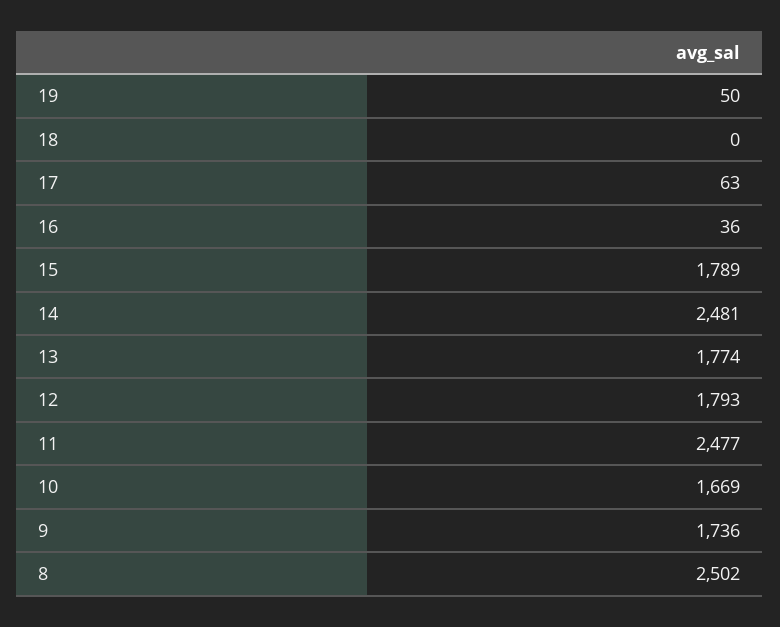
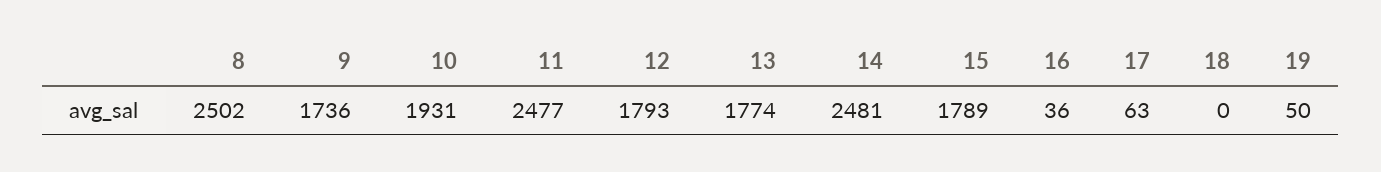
10: 1669 -> 1931

